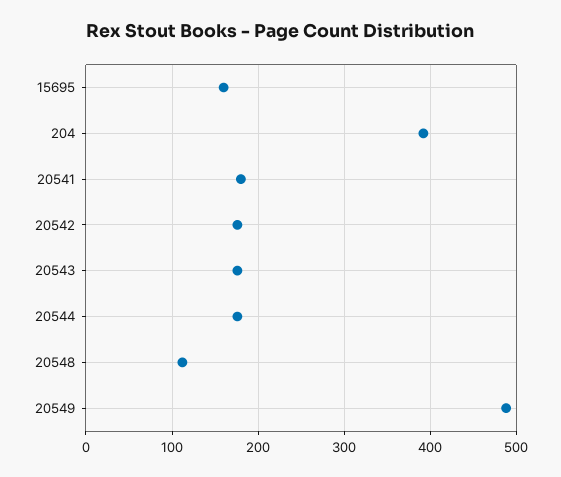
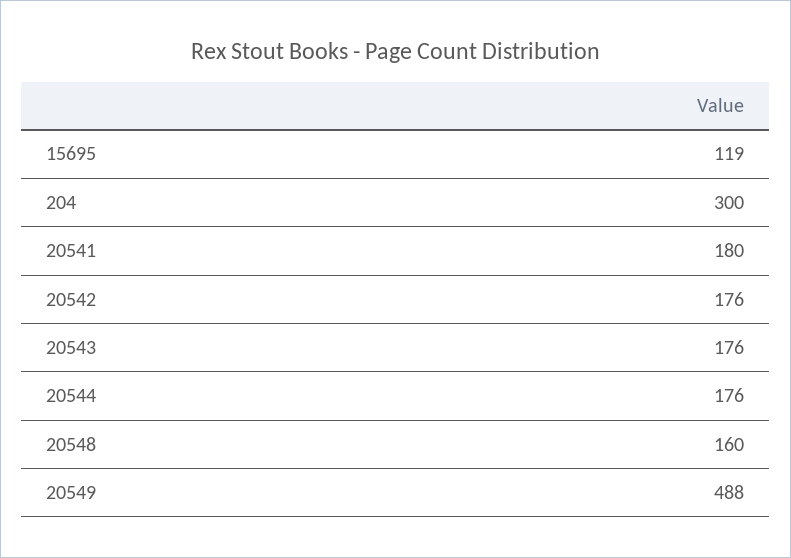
15695: 160 -> 119
204: 390 -> 300
20548: 110 -> 160

